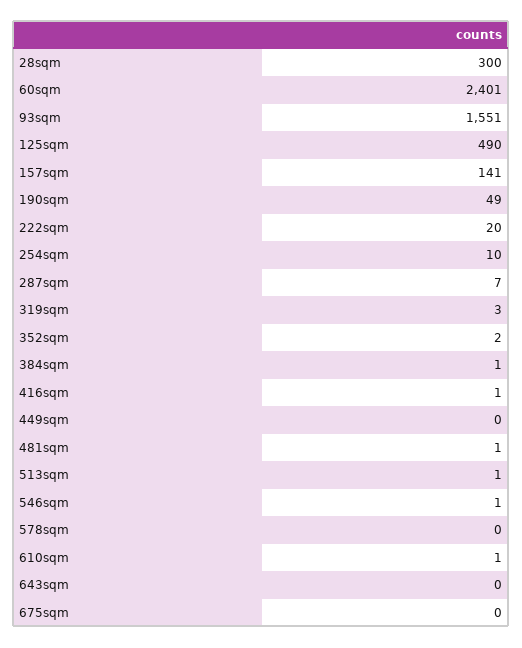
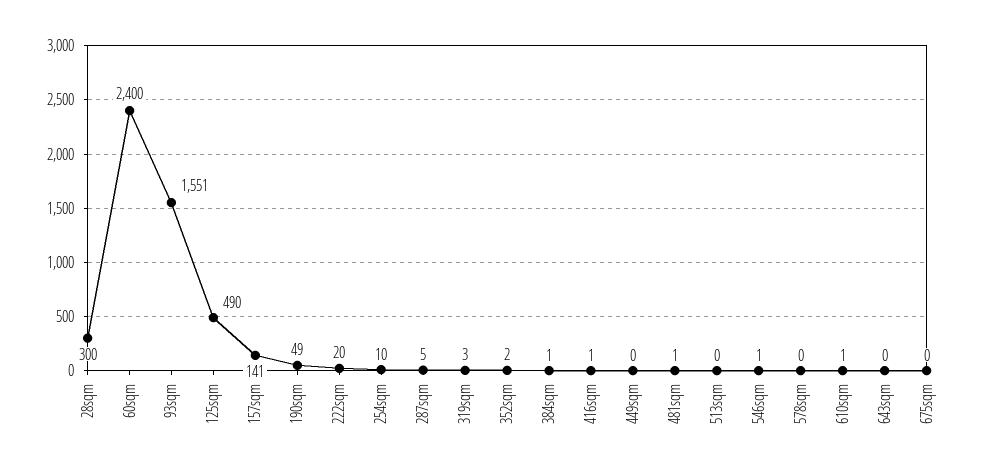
60sqm: 2401 -> 2400
287sqm: 7 -> 5
513sqm: 1 -> 0

